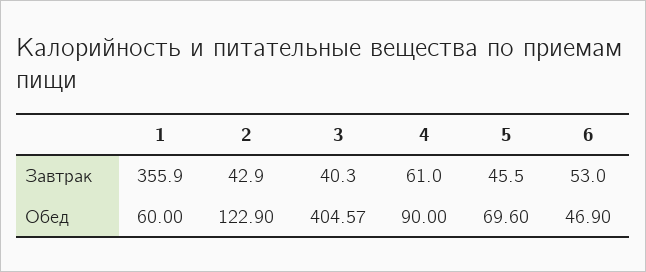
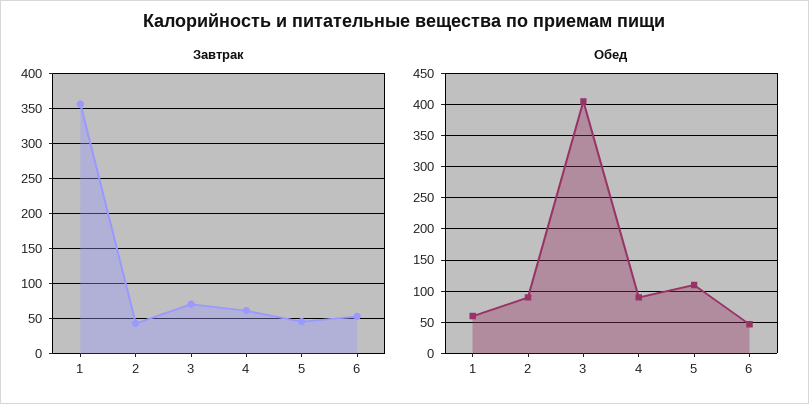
Завтрак, 3: 40.3 -> 70
Обед, 2: 122.9 -> 90
Обед, 5: 69.6 -> 110

